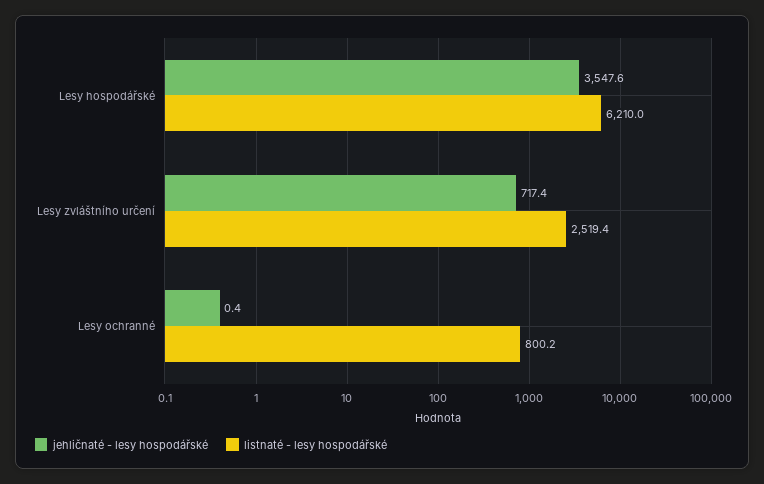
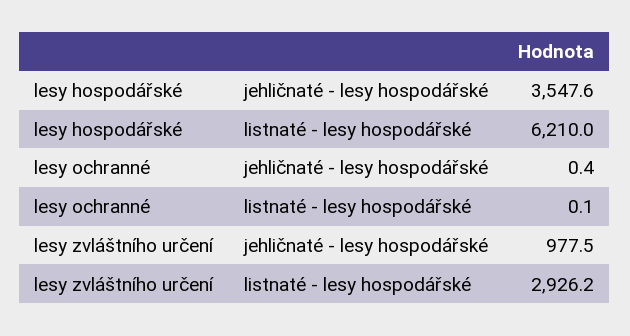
jehličnaté - lesy hospodářské, Lesy zvláštního určení: 717.4 -> 977.5
listnaté - lesy hospodářské, Lesy zvláštního určení: 2519.4 -> 2926.2
listnaté - lesy hospodářské, Lesy ochranné: 800.2 -> 0.1

